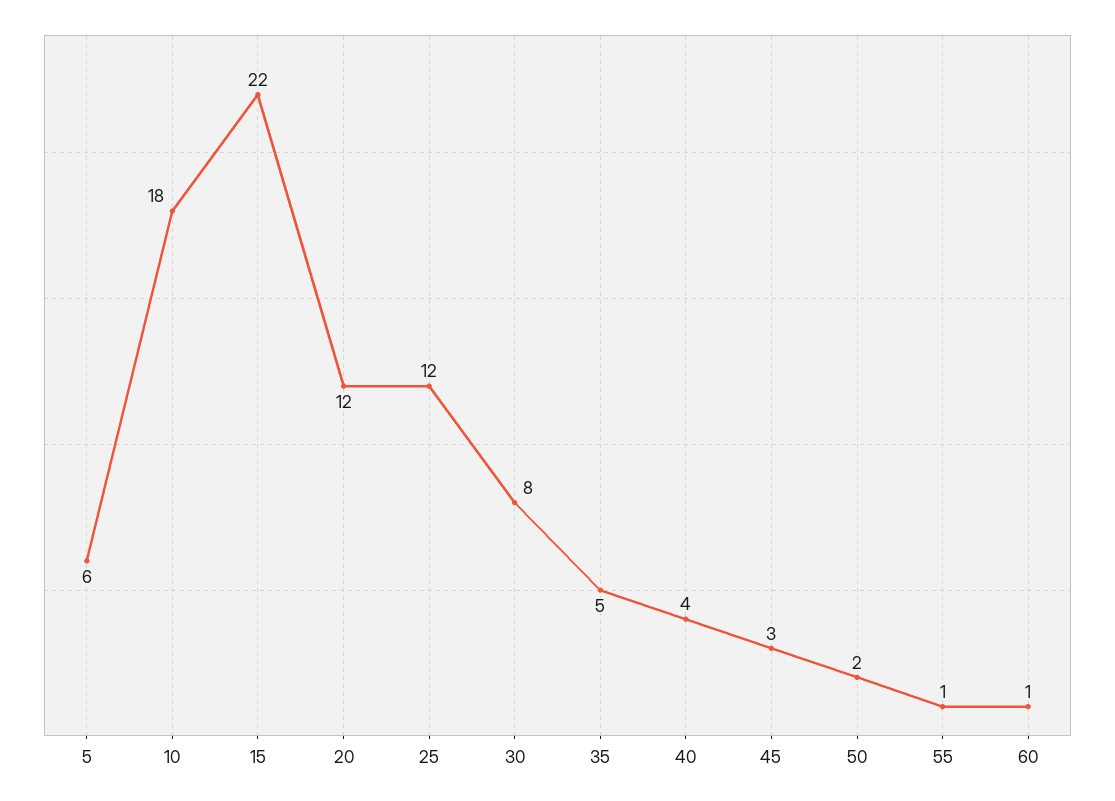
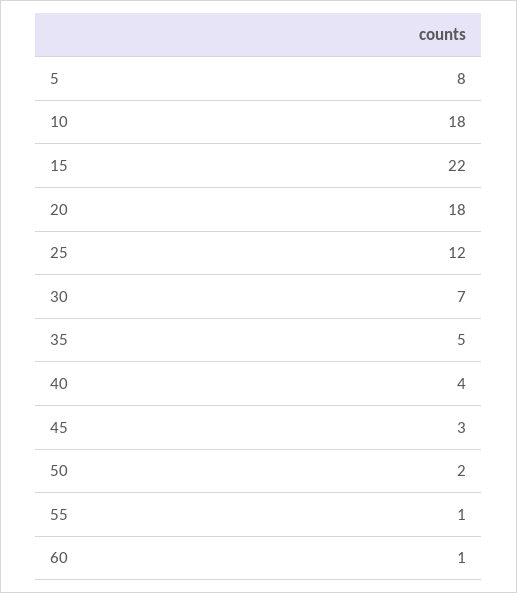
5: 6 -> 8
20: 12 -> 18
30: 8 -> 7

